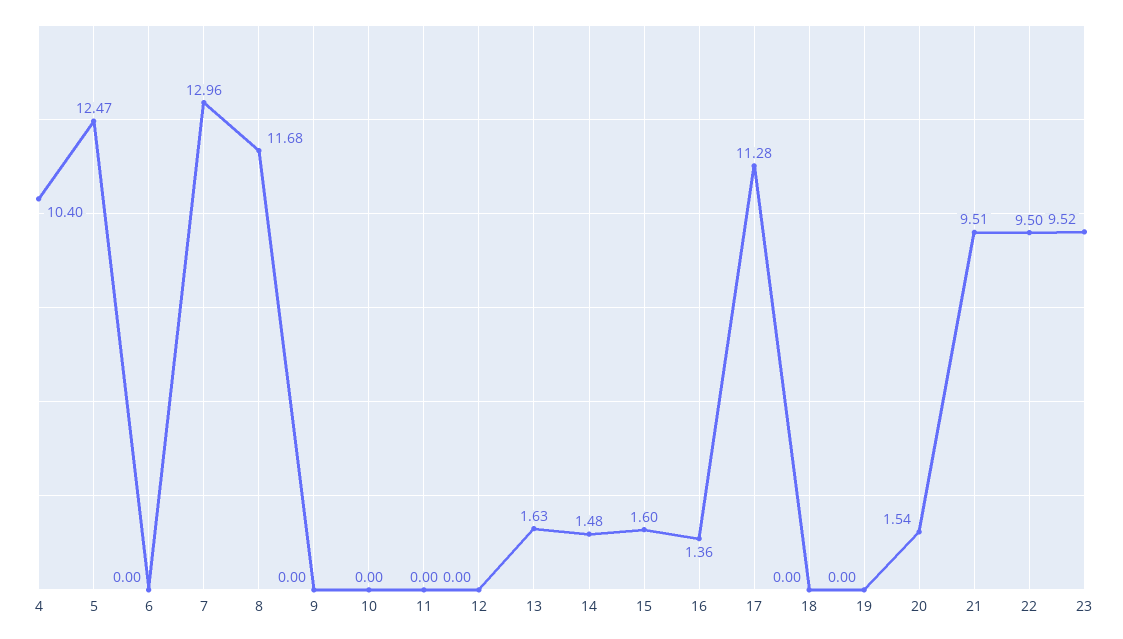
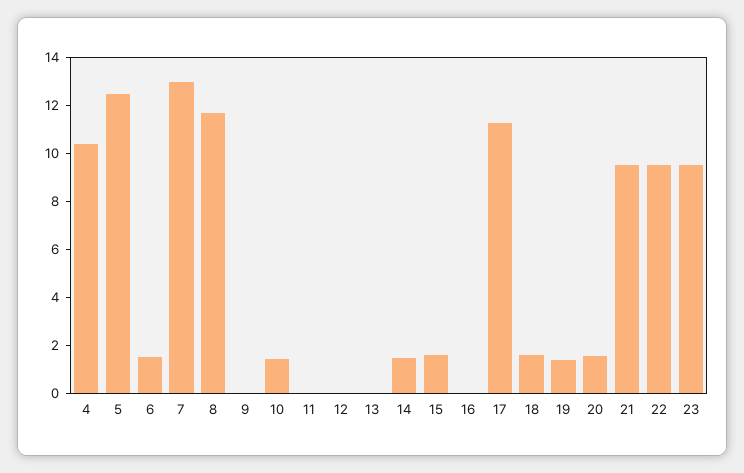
6: 0 -> 1.5
10: 0 -> 1.5
13: 1.63 -> 0
16: 1.36 -> 0
18: 0 -> 1.5
19: 0 -> 1.5

